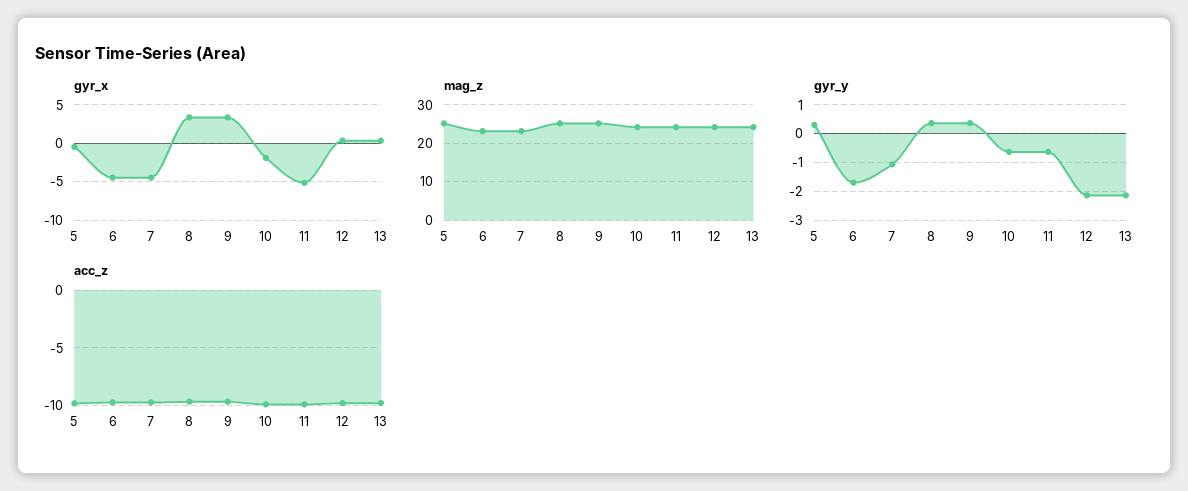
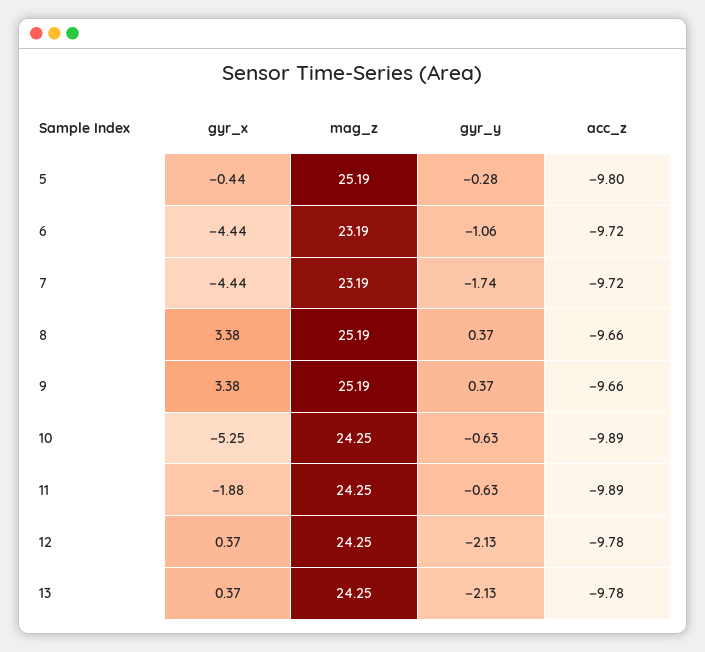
gyr_x, 10: -2 -> -5.25
gyr_x, 11: -5 -> -1.88
gyr_y, 5: 0.25 -> -0.28
gyr_y, 6: -1.75 -> -1.06
gyr_y, 7: -1 -> -1.74

